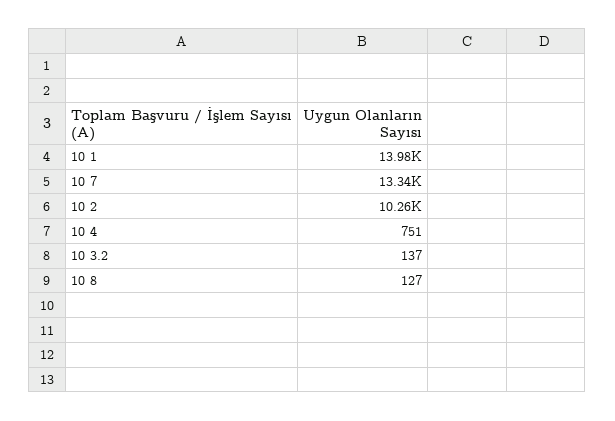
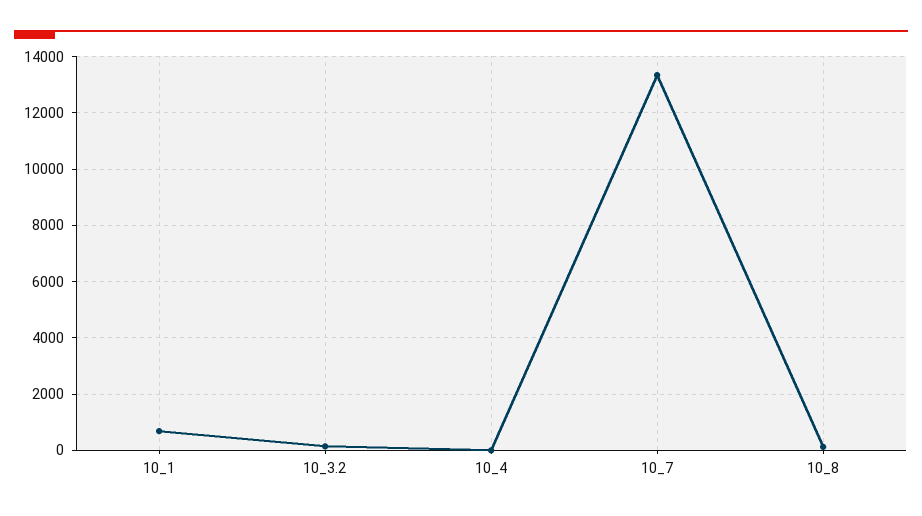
10 1: 13980 -> 750
10 2: 10260 -> none
10 4: 751 -> 0

